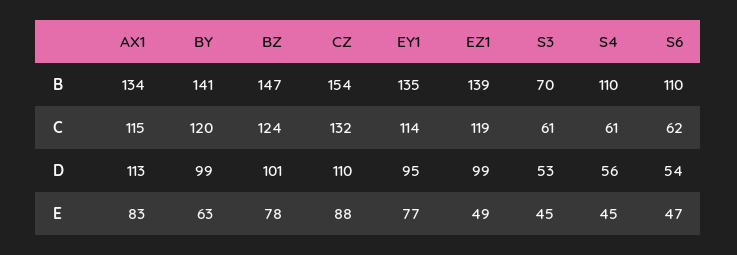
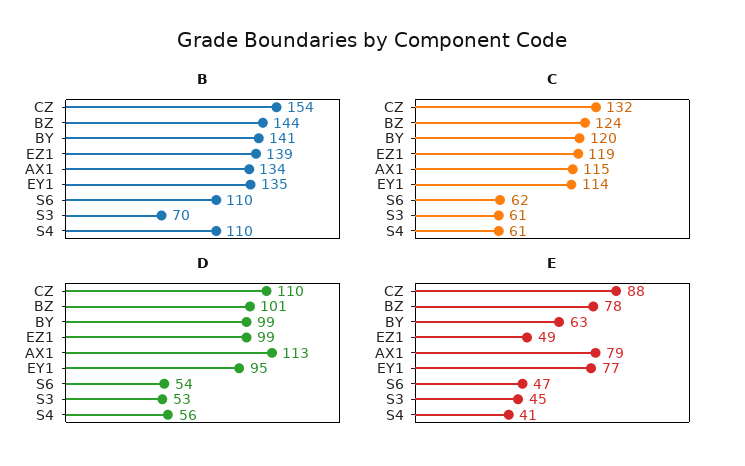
B, BZ: 147 -> 144
E, AX1: 83 -> 79
E, S4: 45 -> 41

